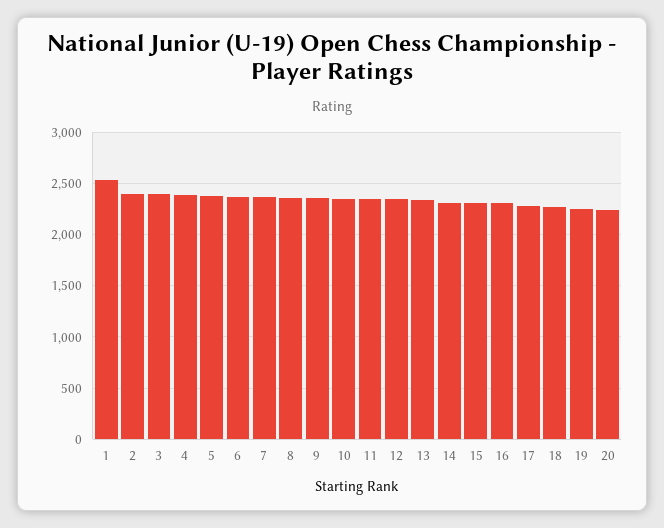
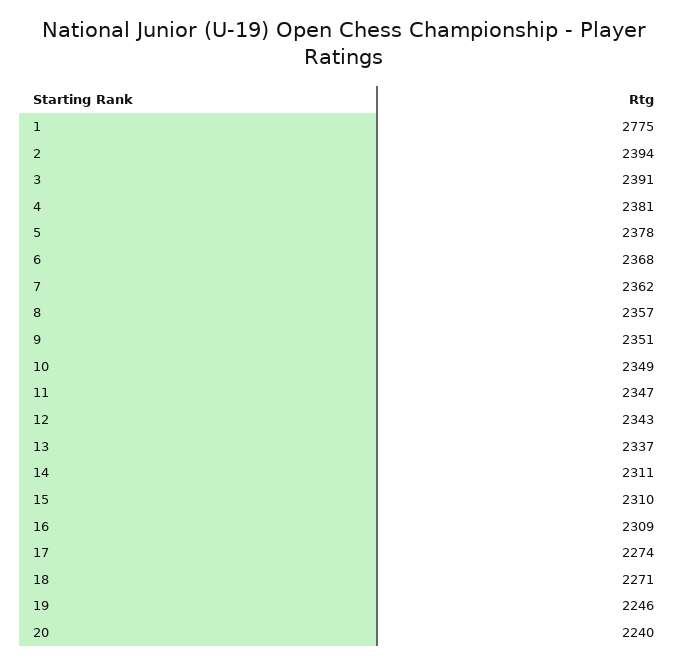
1: 2500 -> 2775

